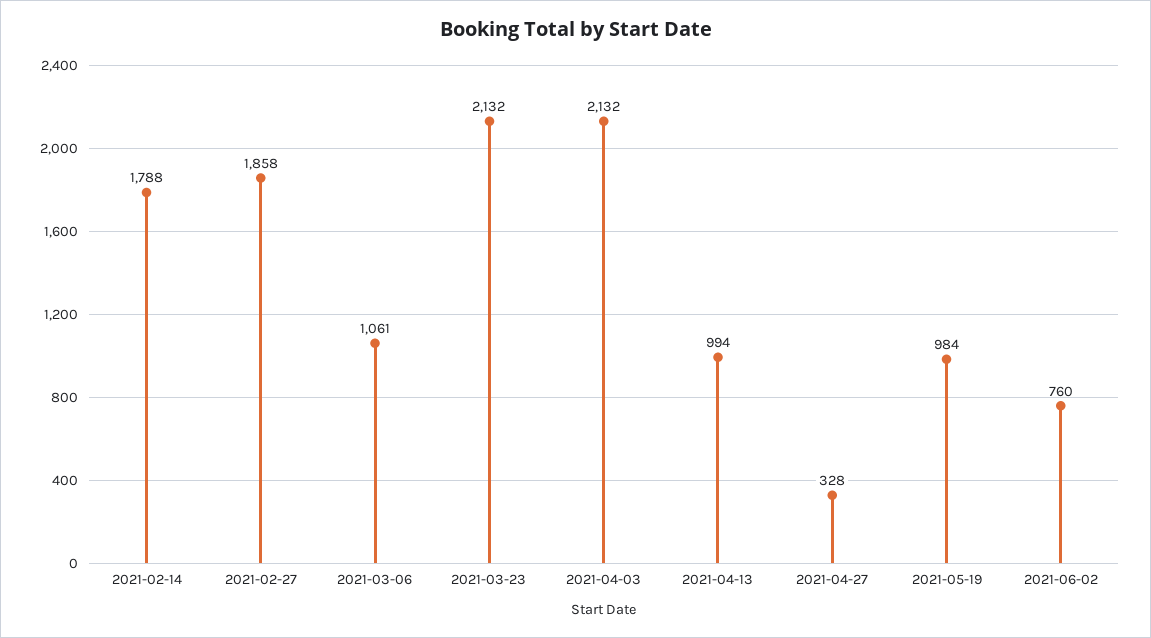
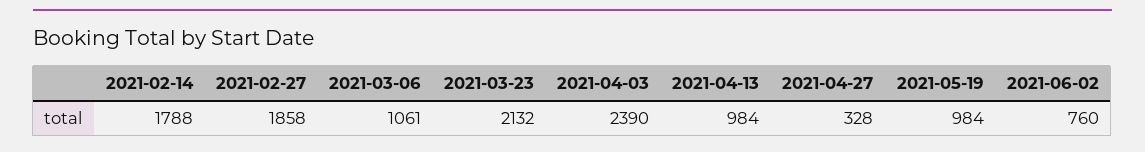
2021-04-03: 2132 -> 2390
2021-04-13: 994 -> 984

